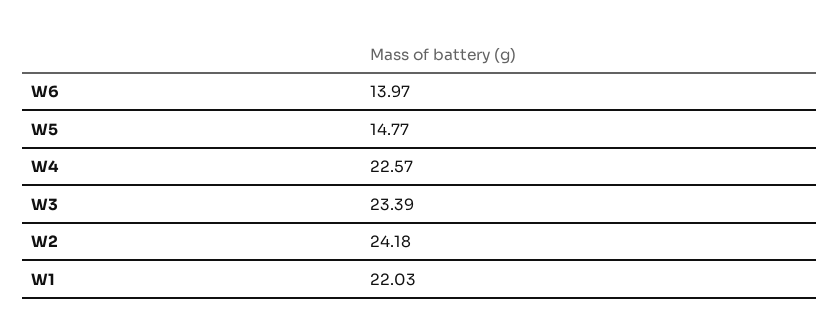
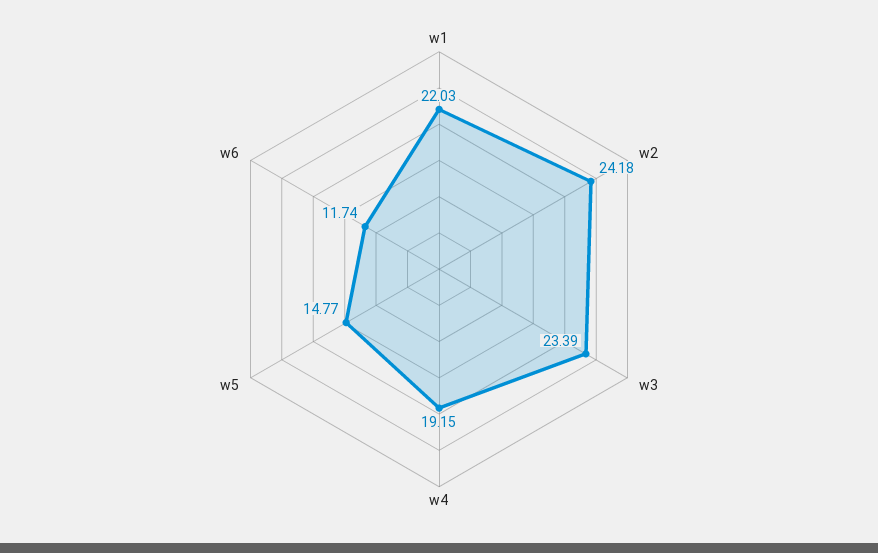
W6: 13.97 -> 11.74
W4: 22.57 -> 19.15

